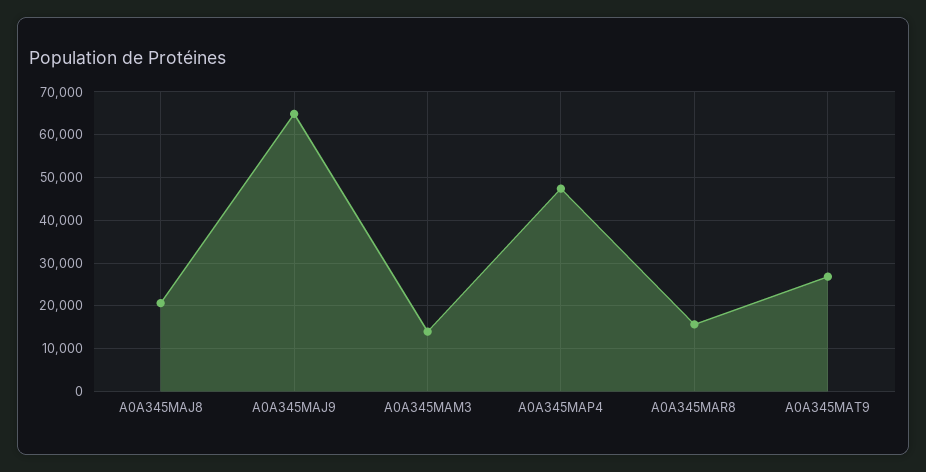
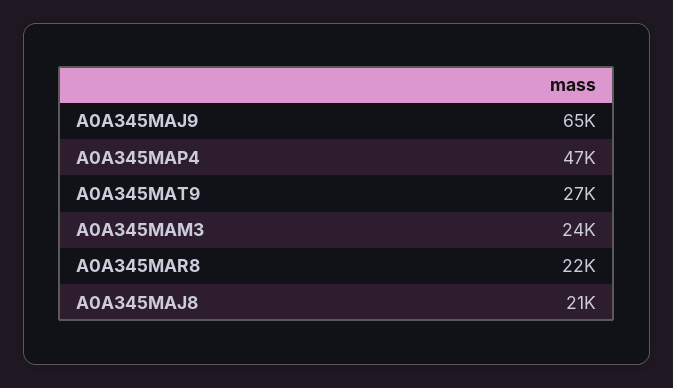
A0A345MAM3: 14000 -> 24000
A0A345MAR8: 16000 -> 22000

